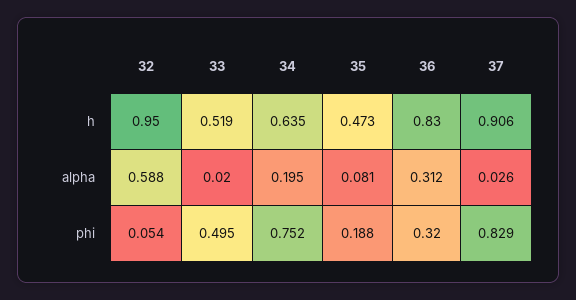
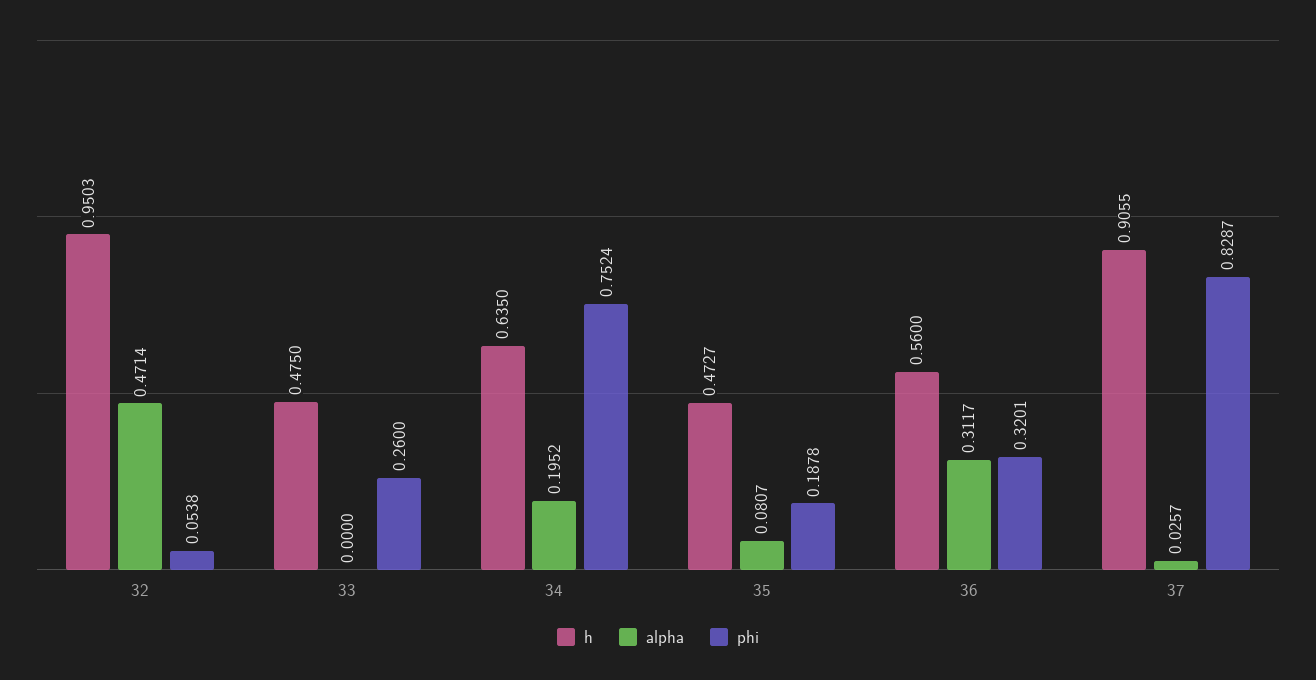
h, 33: 0.519 -> 0.475
h, 36: 0.83 -> 0.56
alpha, 32: 0.588 -> 0.4714
alpha, 33: 0.02 -> 0
phi, 33: 0.495 -> 0.26

